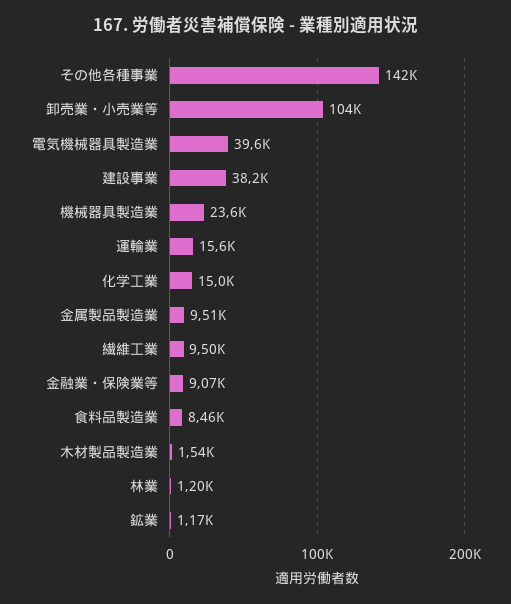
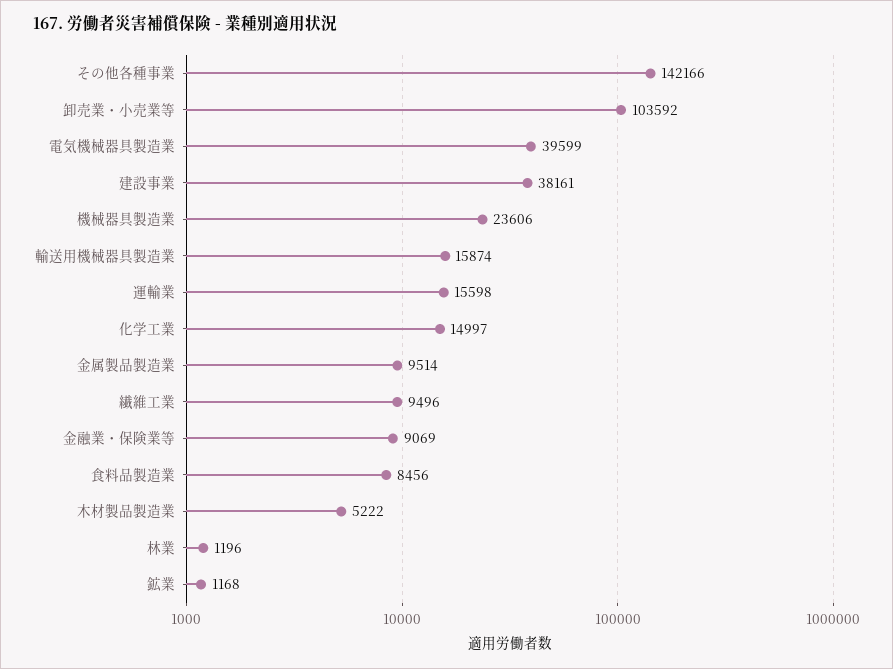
木材製品製造業: 1540 -> 5222
輸送用機械器具製造業: none -> 15874

